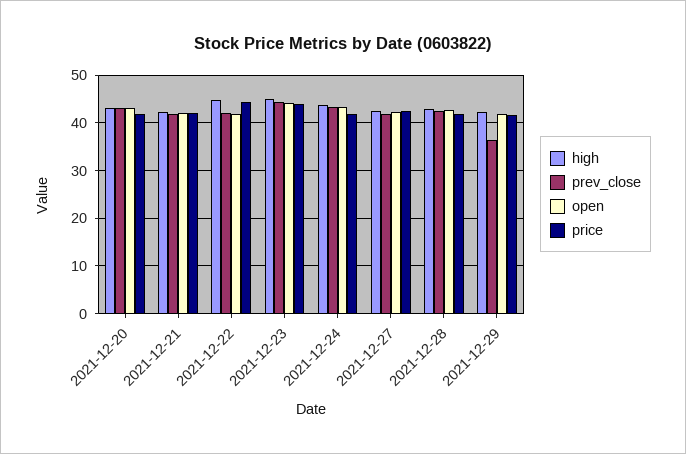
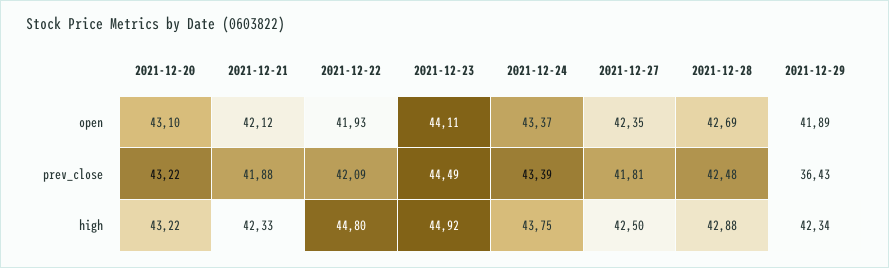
price, 2021-12-20: 42 -> none
price, 2021-12-21: 42 -> none
price, 2021-12-22: 44 -> none
price, 2021-12-23: 44 -> none
price, 2021-12-24: 42 -> none
price, 2021-12-27: 42 -> none
price, 2021-12-28: 42 -> none
price, 2021-12-29: 42 -> none

